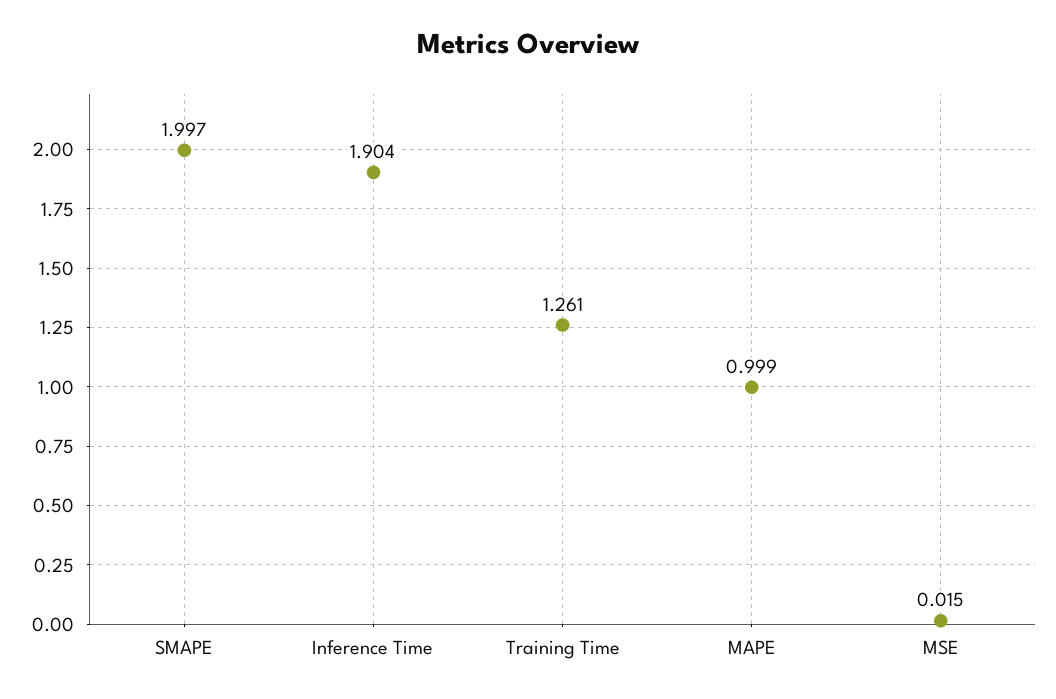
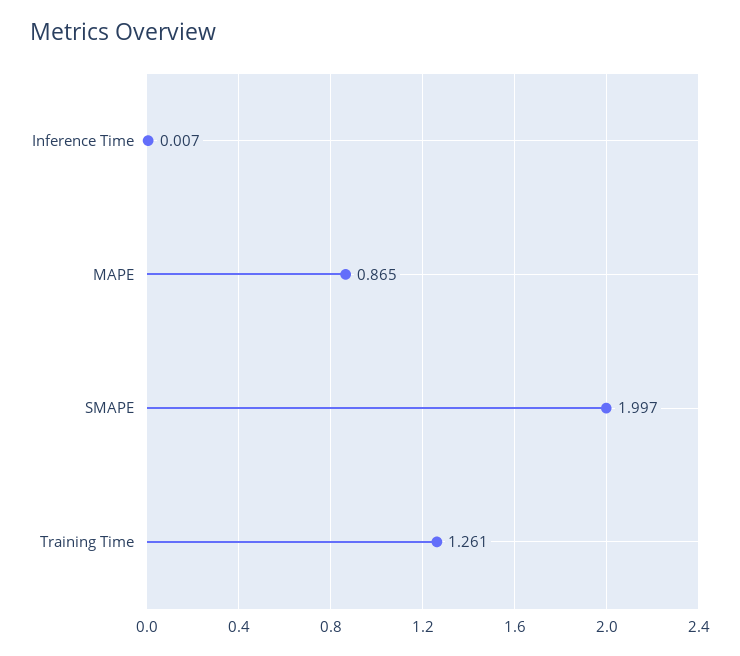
Inference Time: 1.904 -> 0.007
MAPE: 0.999 -> 0.865
MSE: 0.015 -> none

